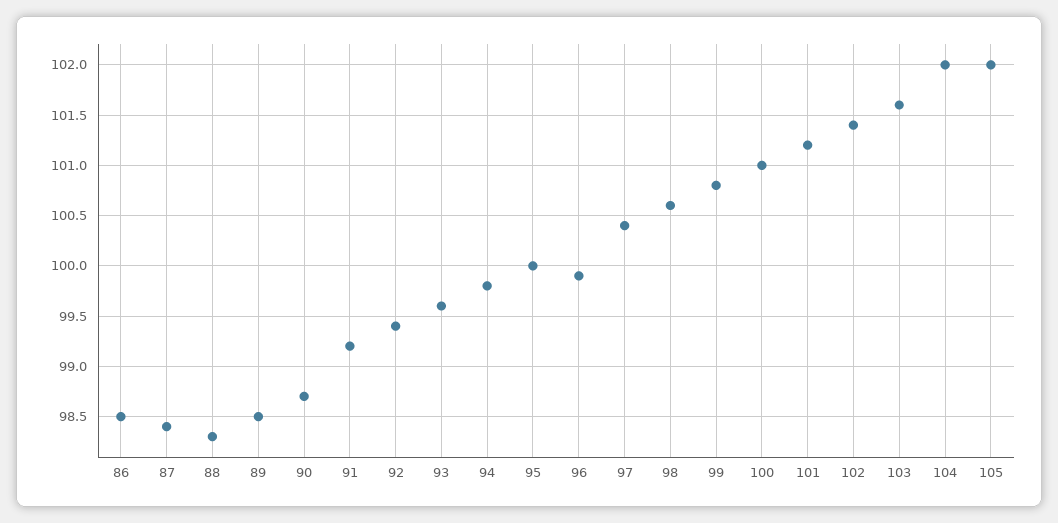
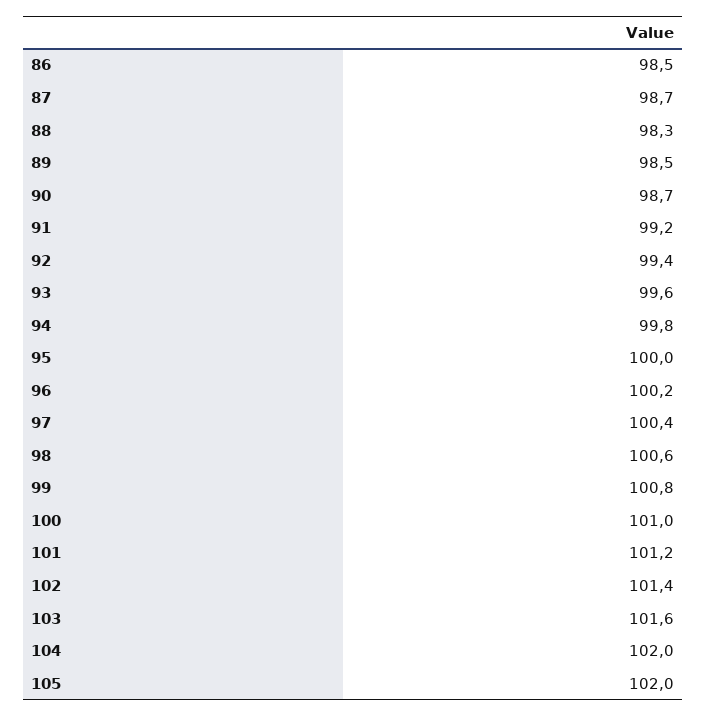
87: 98.4 -> 98.7
96: 99.9 -> 100.2

